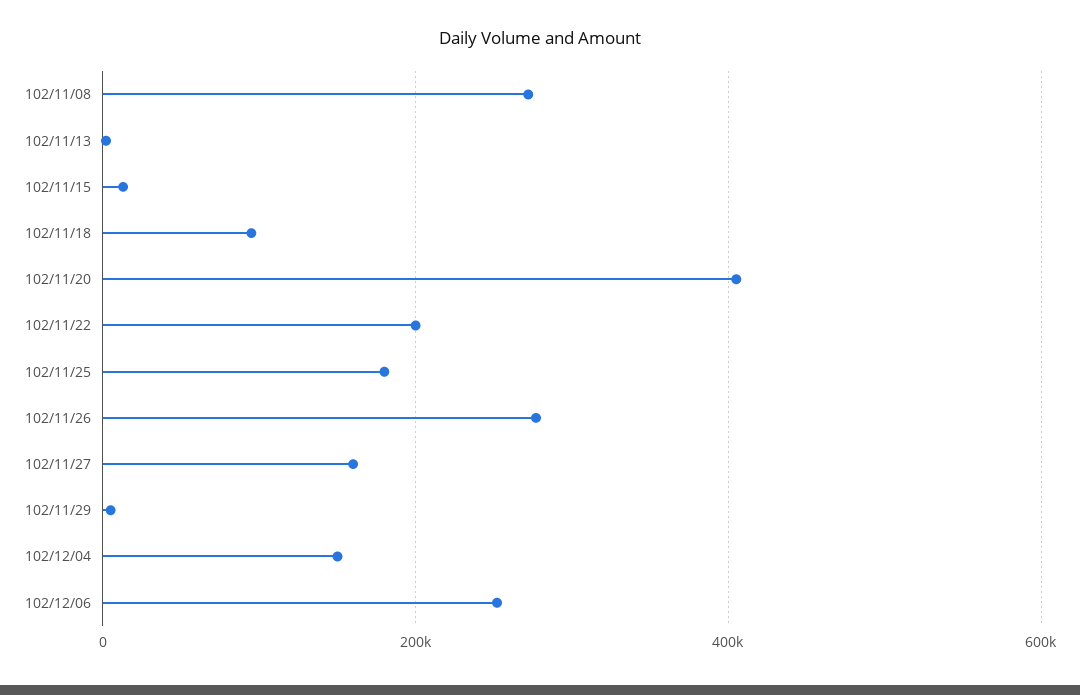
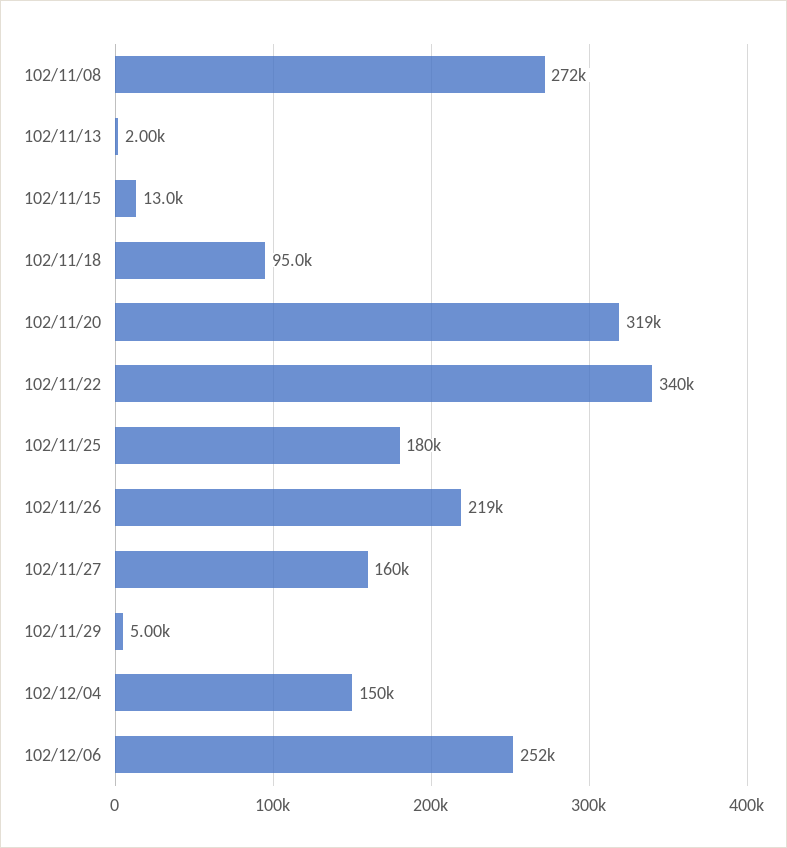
102/11/20: 400000 -> 319000
102/11/22: 200000 -> 340000
102/11/26: 280000 -> 219000

